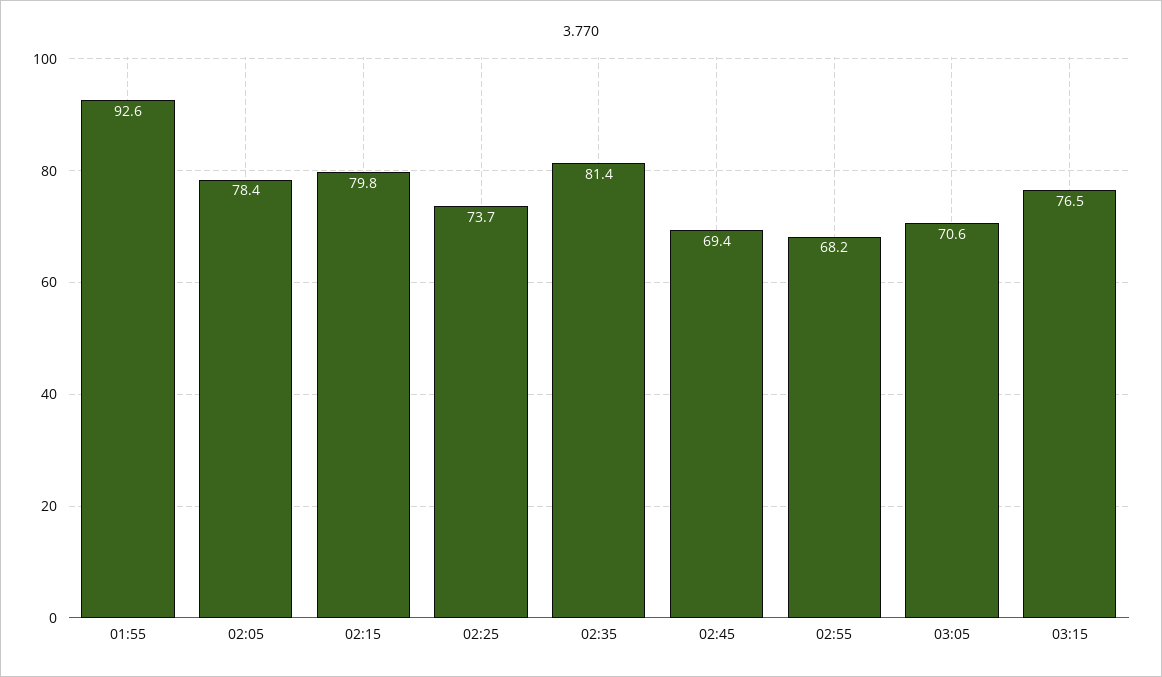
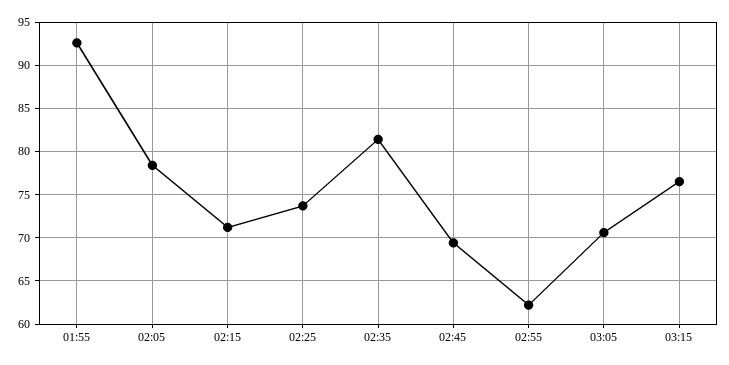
02:15: 79.8 -> 71
02:55: 68.2 -> 62

